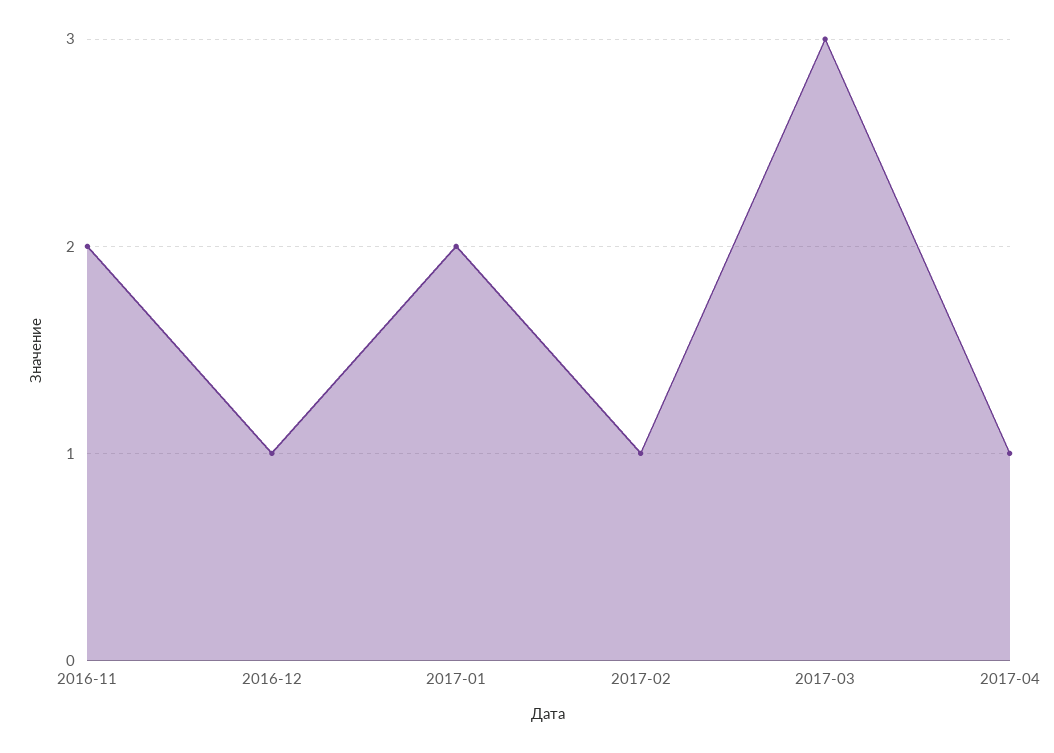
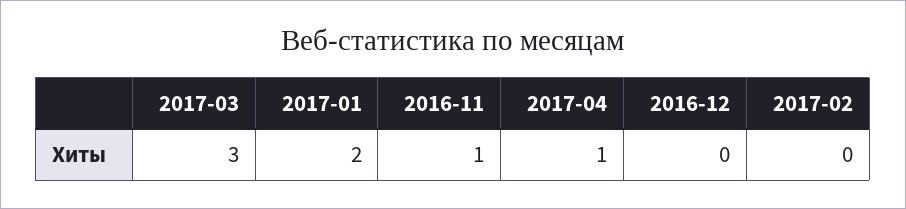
2016-11: 2 -> 1
2016-12: 1 -> 0
2017-02: 1 -> 0

